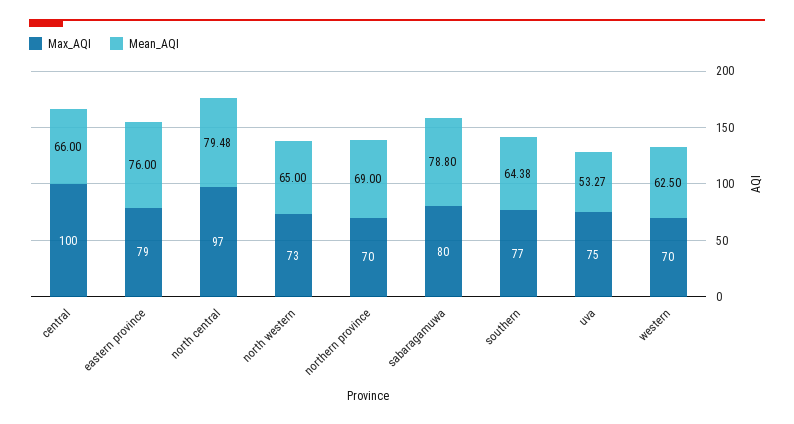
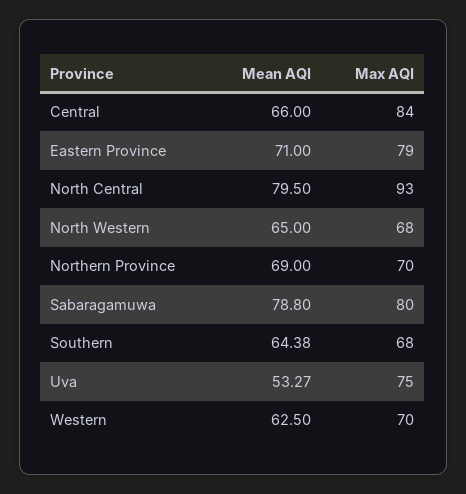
Max_AQI, central: 100 -> 84
Mean_AQI, eastern province: 76 -> 71
Max_AQI, north central: 97 -> 93
Mean_AQI, north central: 79.48 -> 79.5
Max_AQI, north western: 73 -> 68
Max_AQI, southern: 77 -> 68

